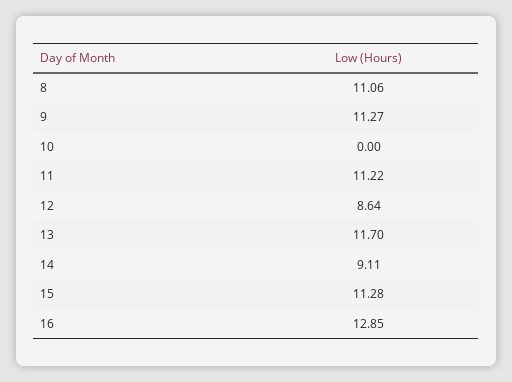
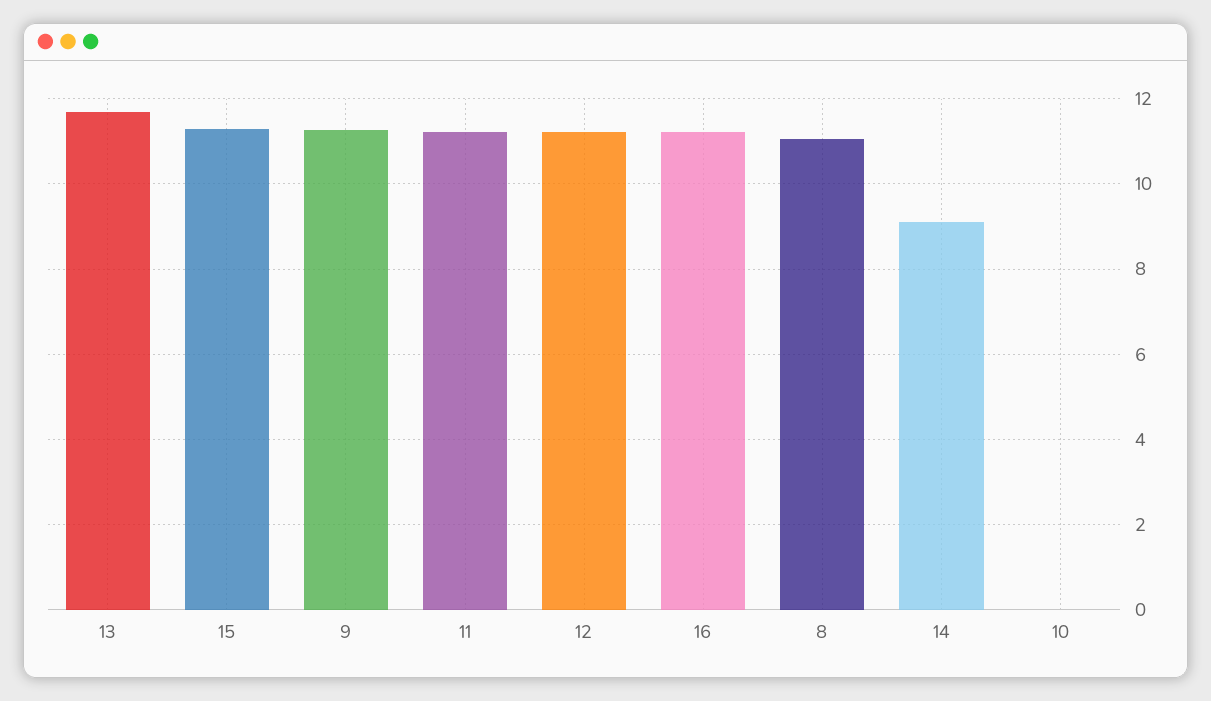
12: 8.64 -> 11.2
16: 12.85 -> 11.2

